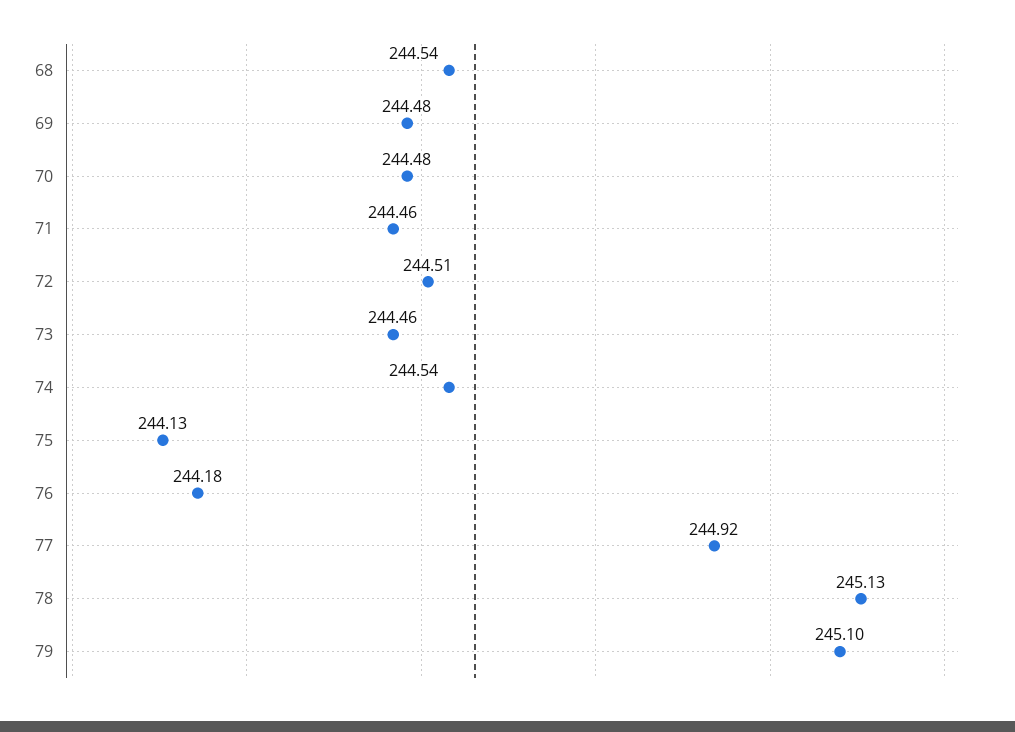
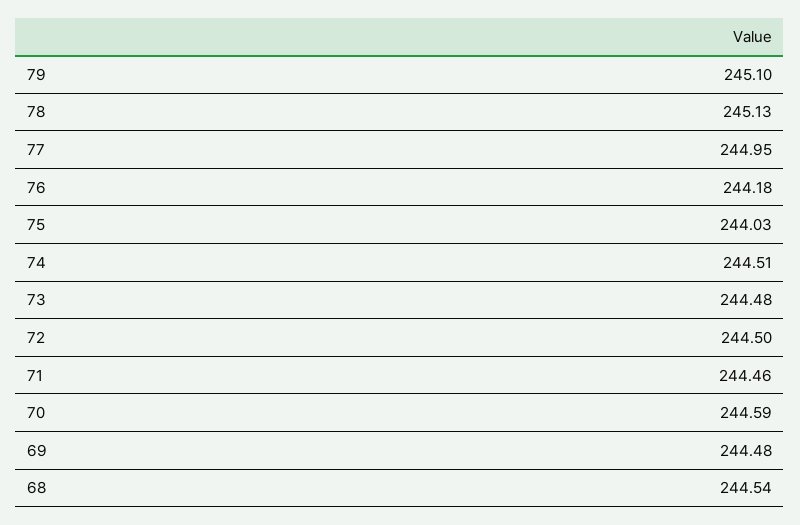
70: 244.48 -> 244.59
72: 244.51 -> 244.5
73: 244.46 -> 244.48
74: 244.54 -> 244.51
75: 244.13 -> 244.03
77: 244.92 -> 244.95

